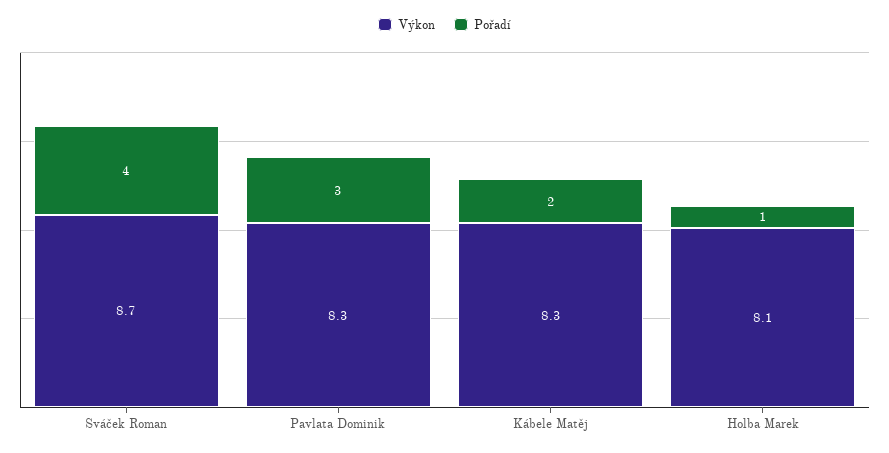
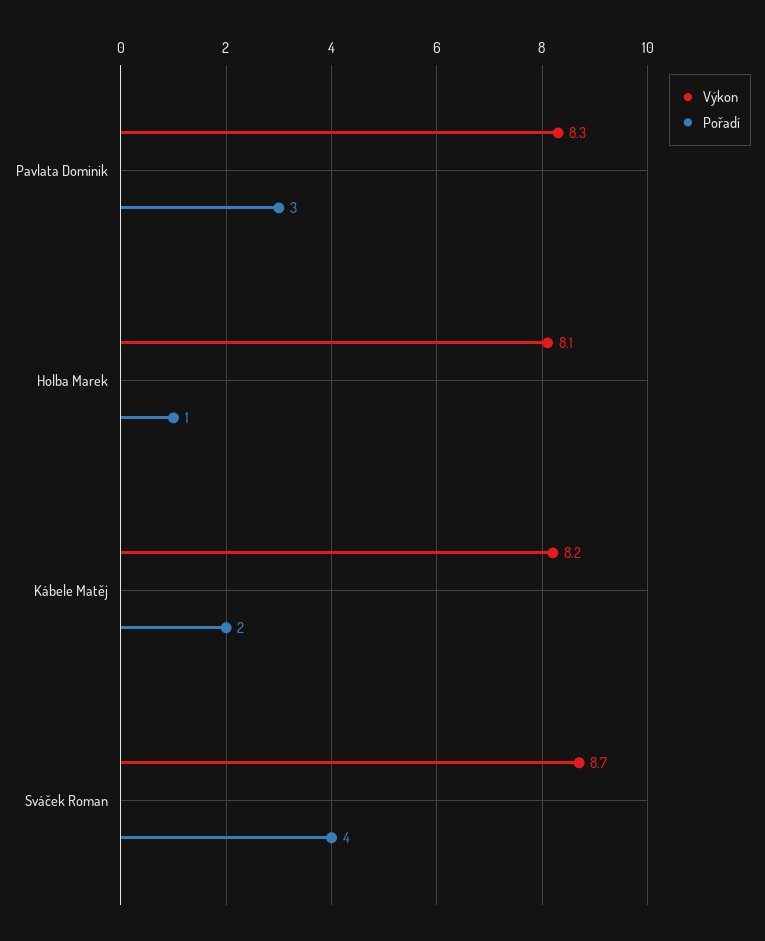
Výkon, Kábele Matěj: 8.3 -> 8.2

